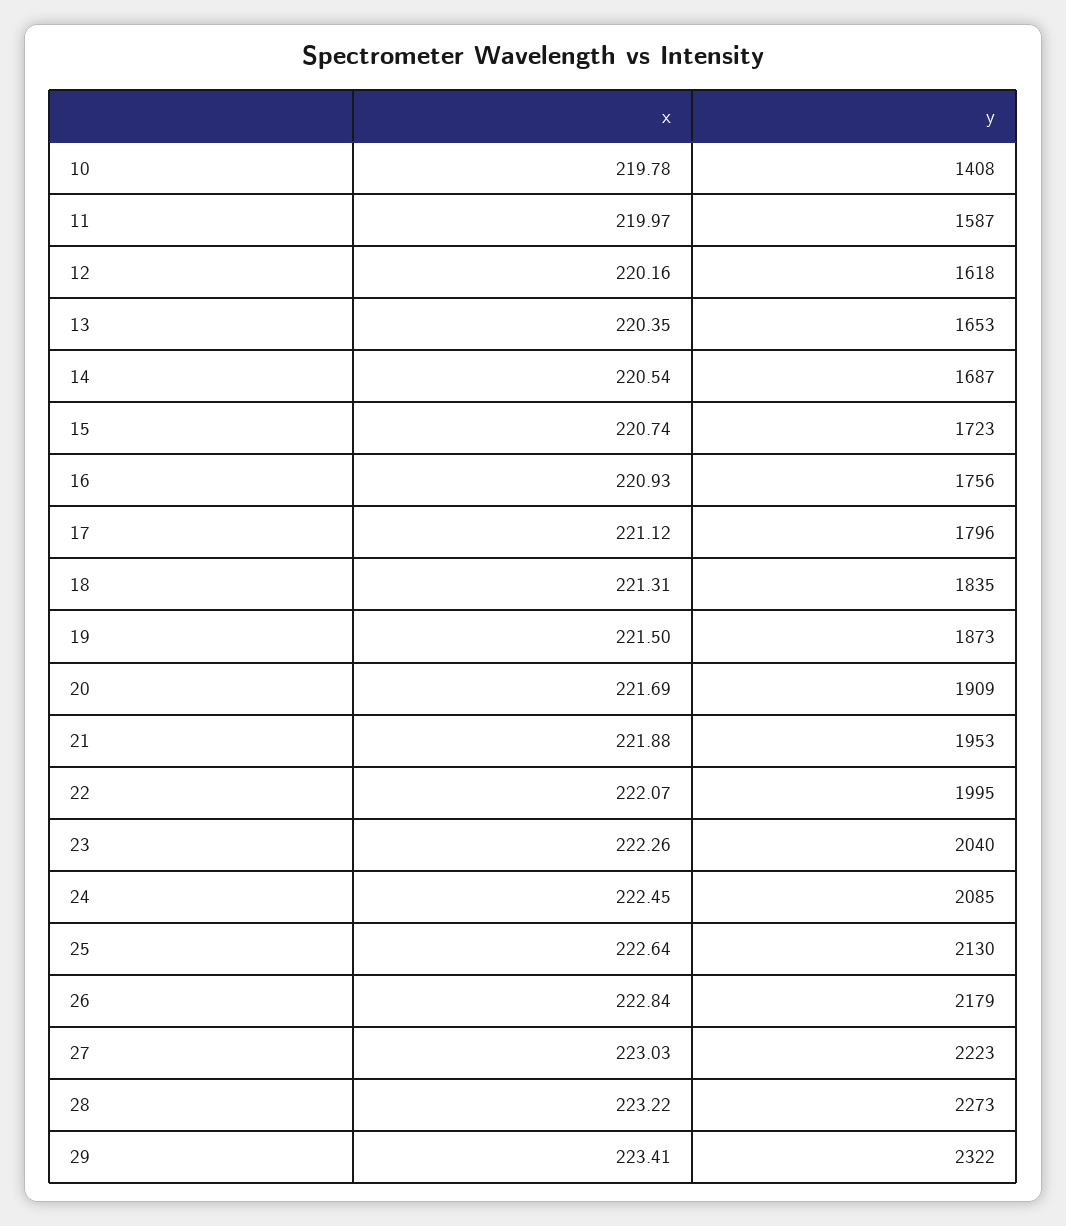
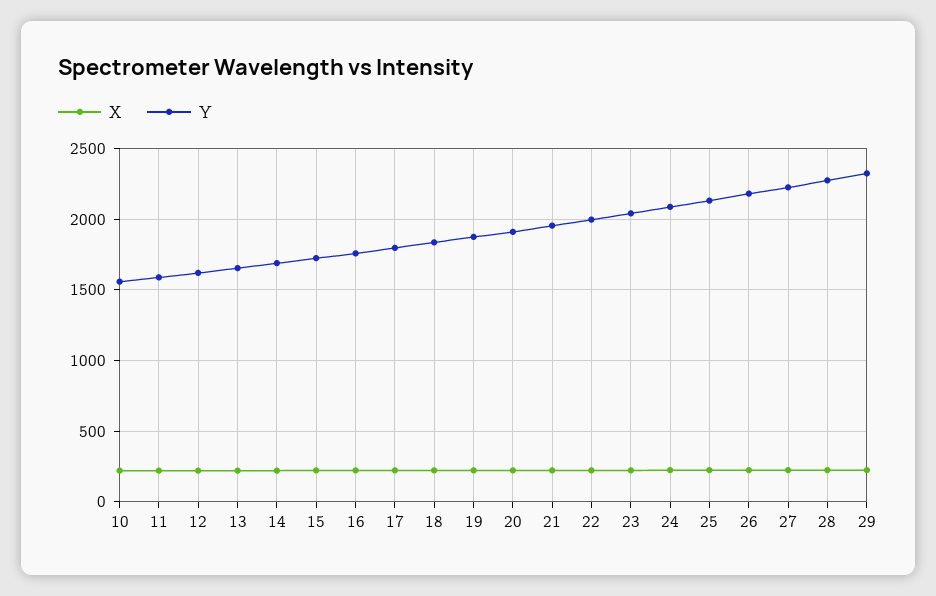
y, 10: 1408 -> 1550

